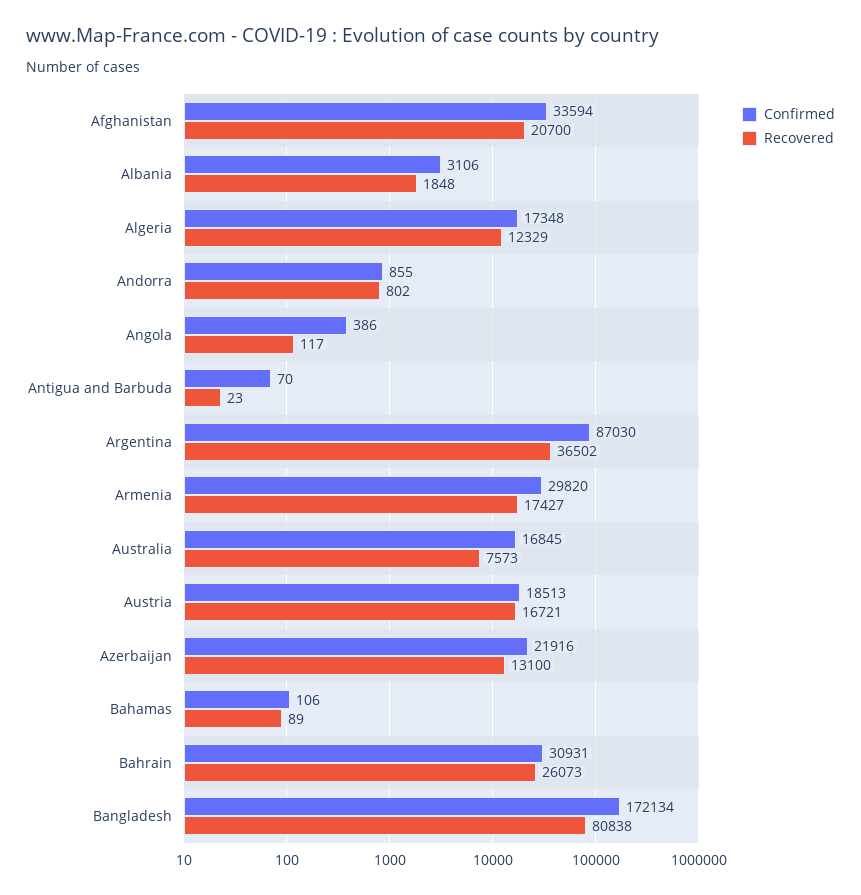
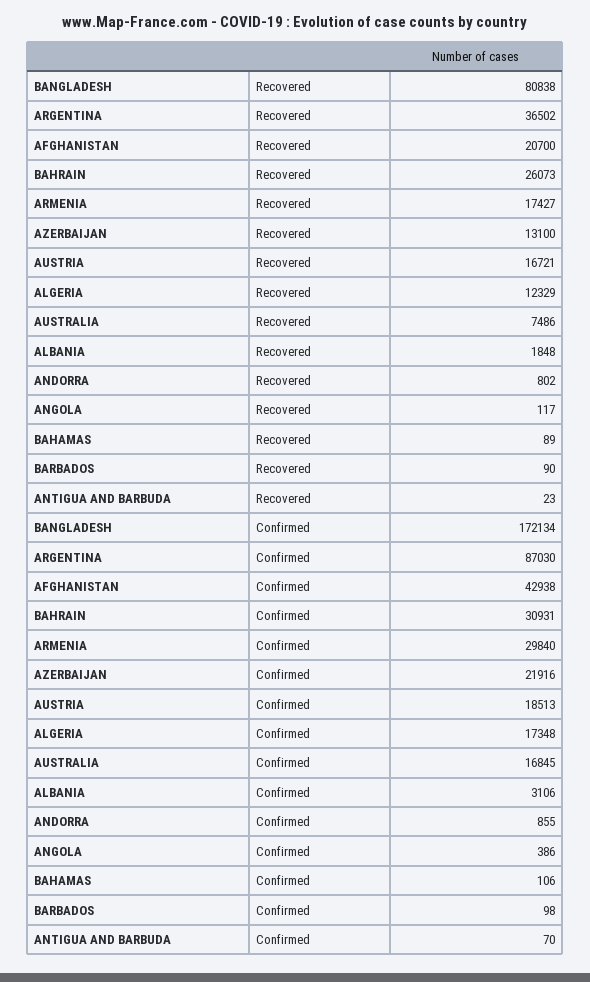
Confirmed, Afghanistan: 33594 -> 42938
Confirmed, Armenia: 29820 -> 29840
Recovered, Australia: 7573 -> 7486
Recovered, BARBADOS: none -> 90
Confirmed, BARBADOS: none -> 98

